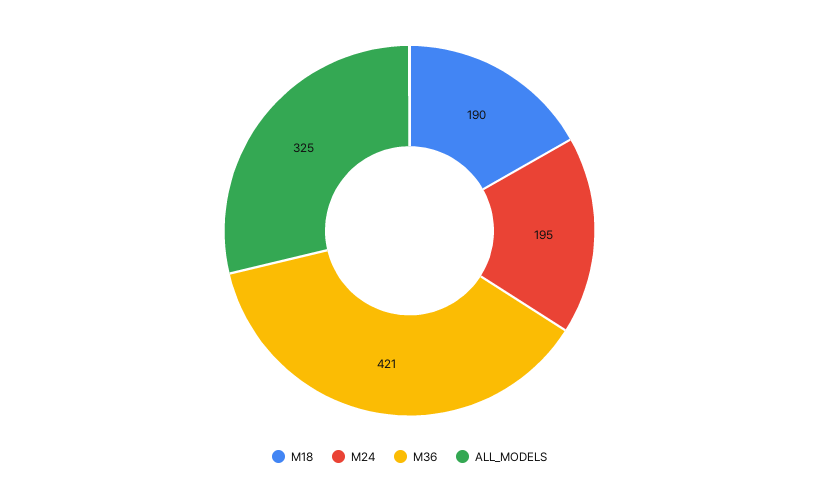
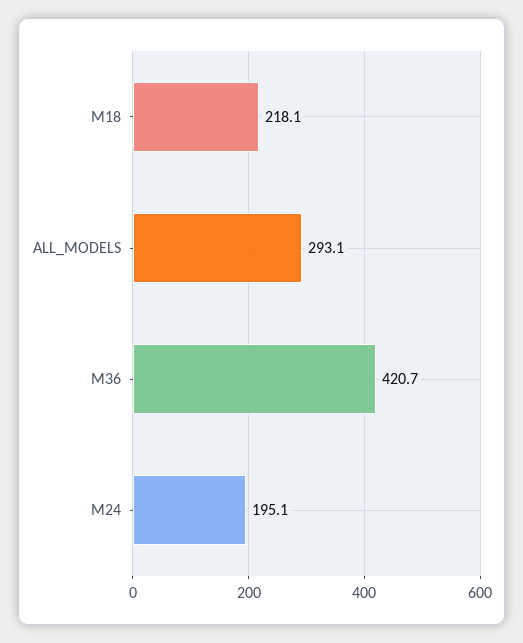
M18: 190 -> 218.1
ALL_MODELS: 325 -> 293.1

